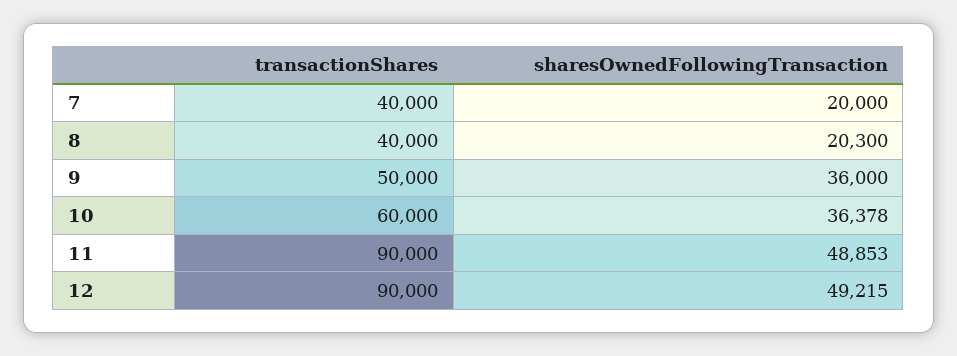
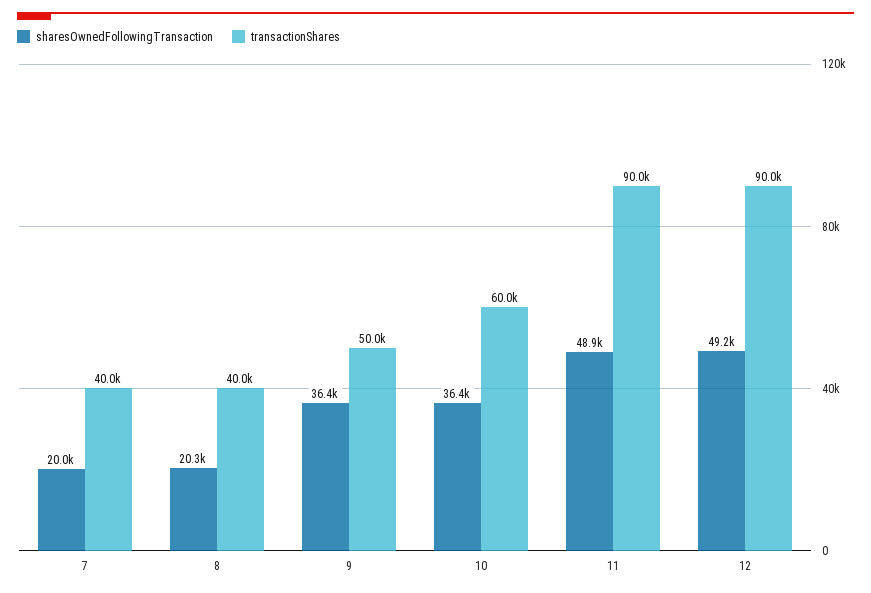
sharesOwnedFollowingTransaction, 9: 36000 -> 36400

